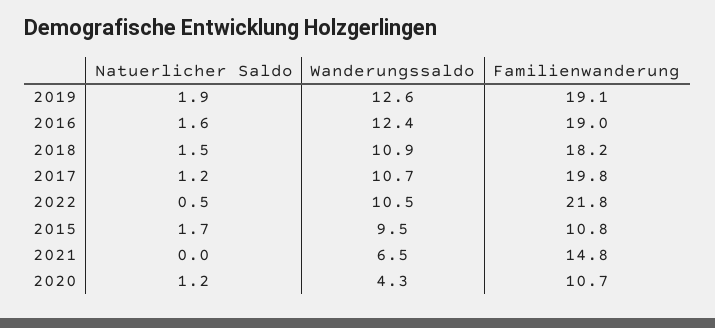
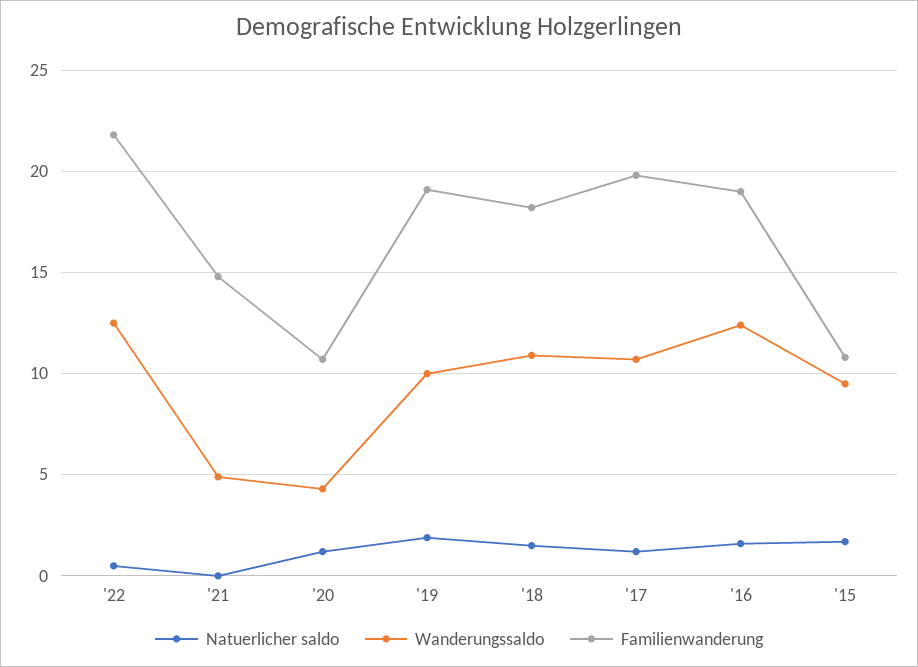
Wanderungssaldo, 2019: 12.6 -> 10
Wanderungssaldo, 2022: 10.5 -> 12.5
Wanderungssaldo, 2021: 6.5 -> 5

